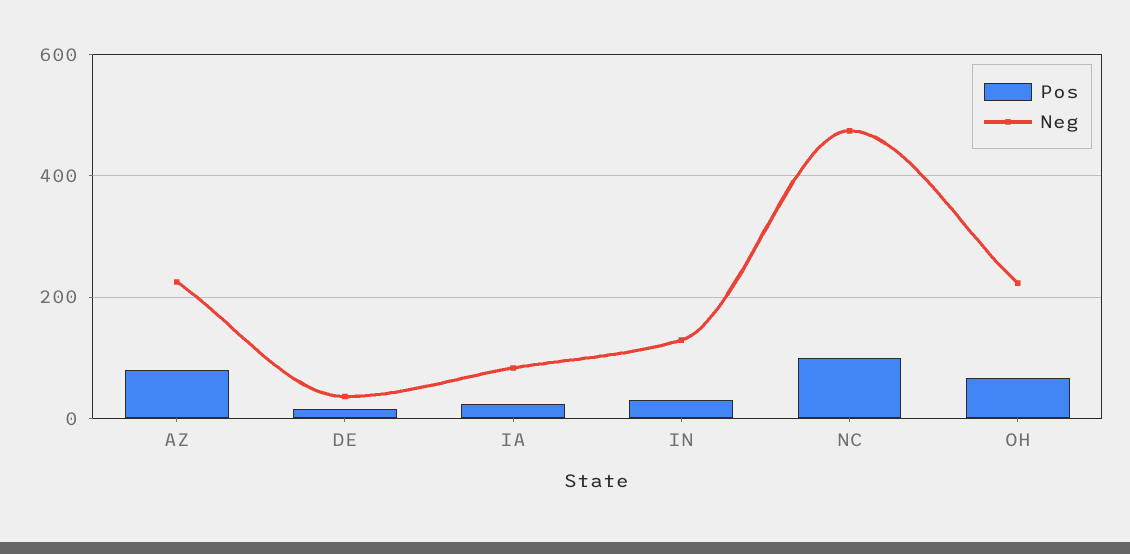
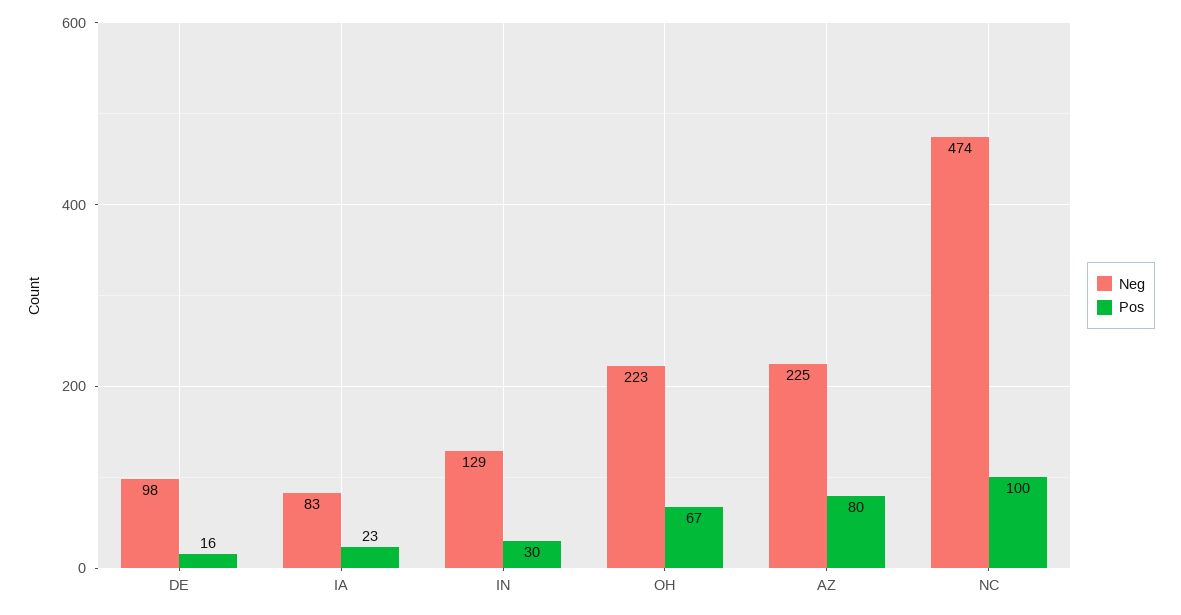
Neg, DE: 40 -> 98

